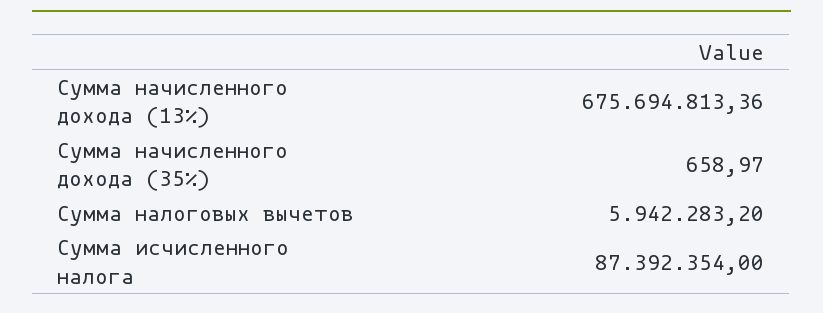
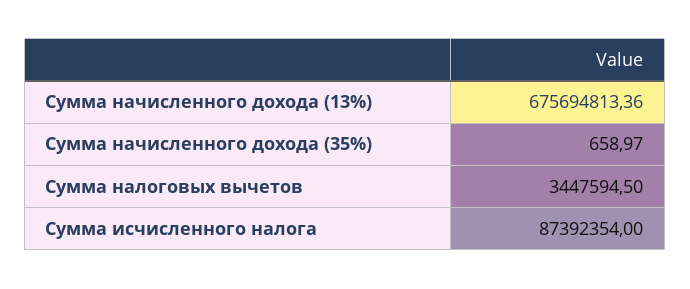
Сумма налоговых вычетов: 5942283.2 -> 3447594.5

